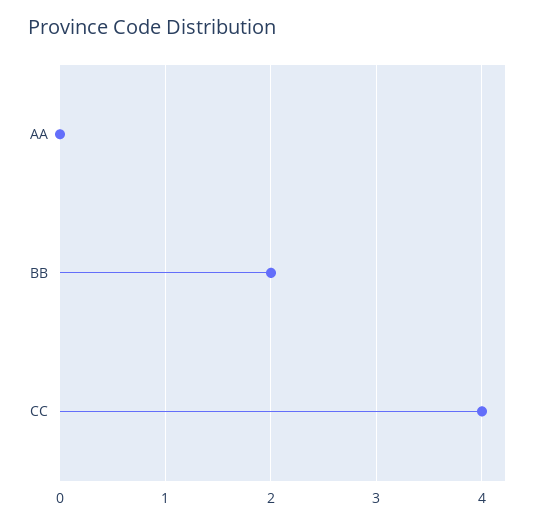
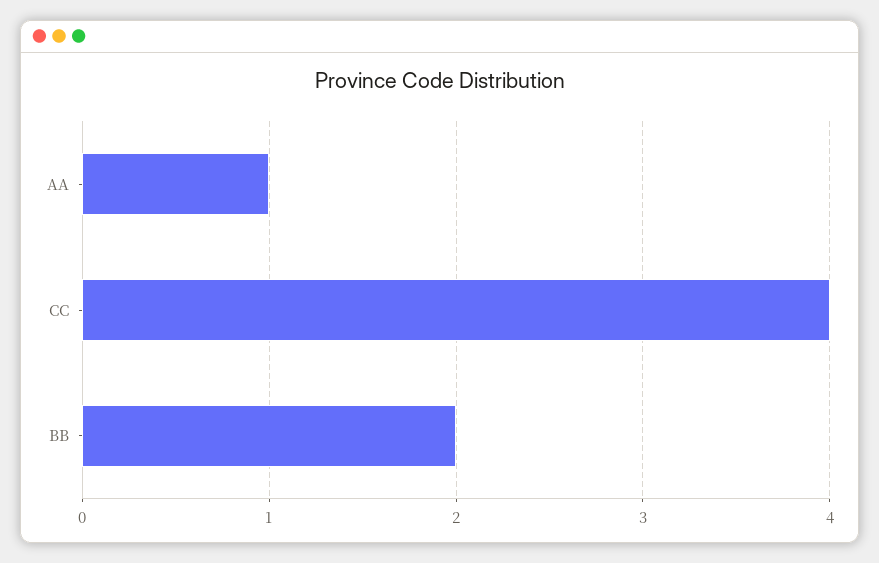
AA: 0 -> 1

